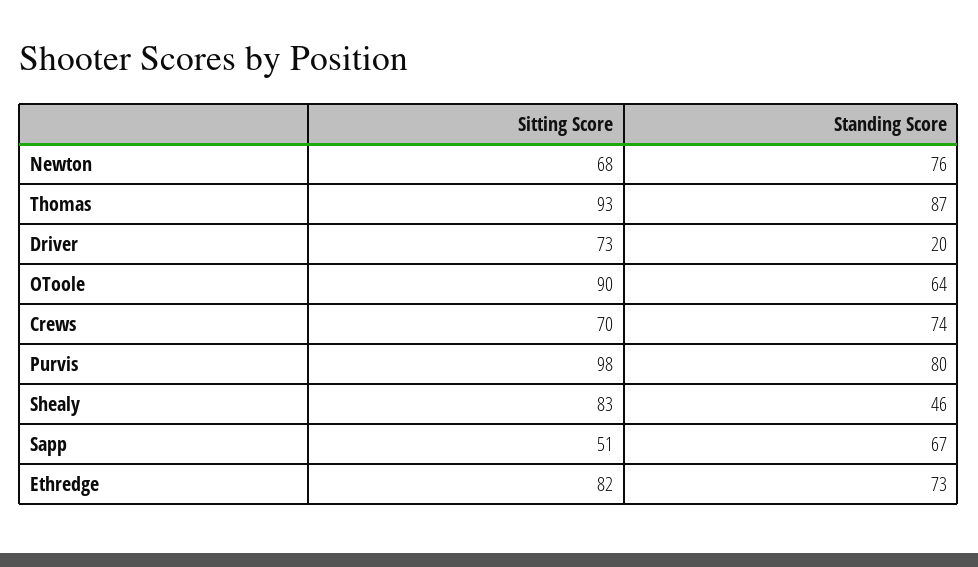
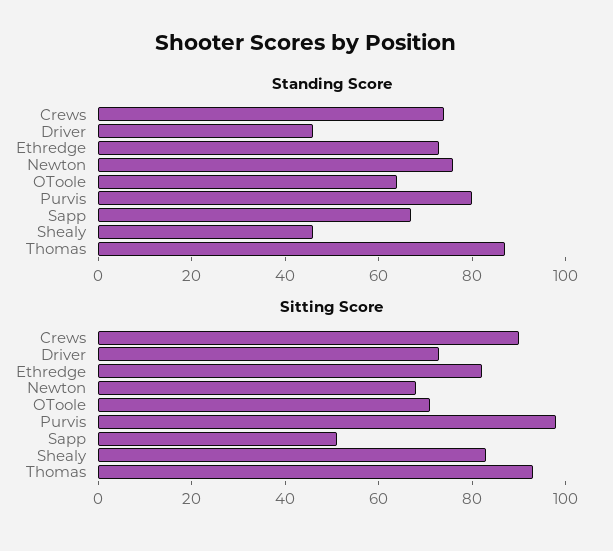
Standing Score, Driver: 20 -> 45
Sitting Score, OToole: 90 -> 70
Sitting Score, Crews: 70 -> 90

